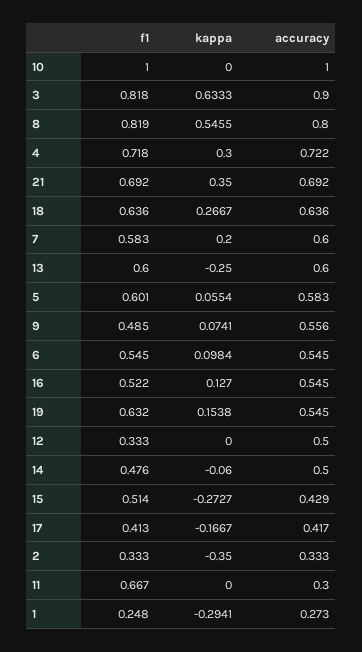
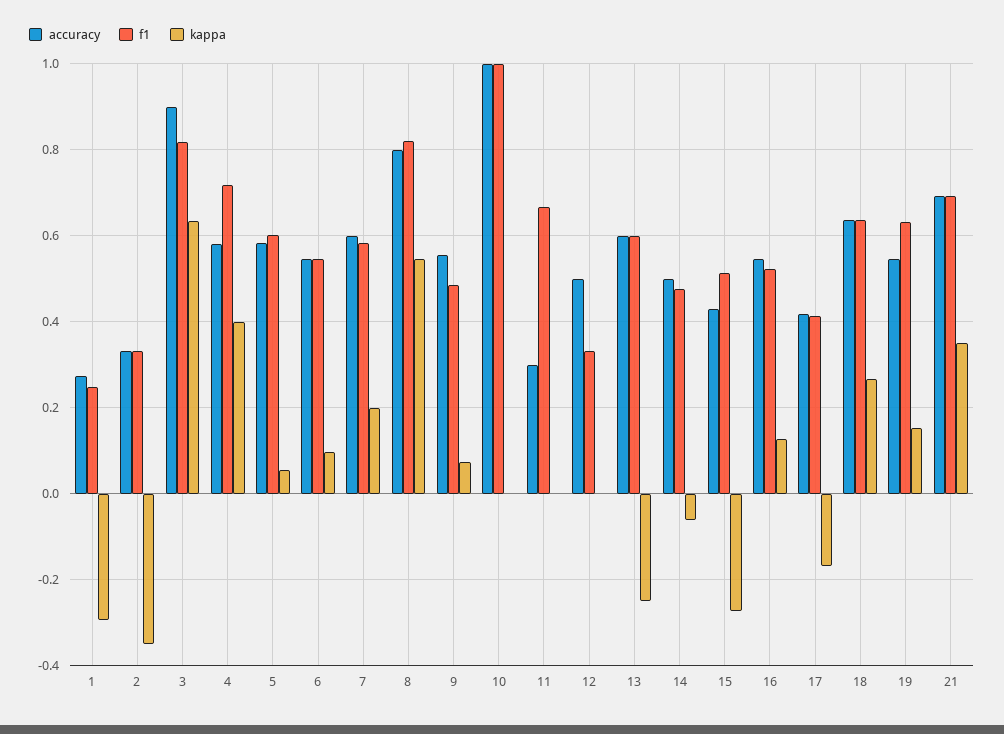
kappa, 4: 0.3 -> 0.4
accuracy, 4: 0.722 -> 0.58

